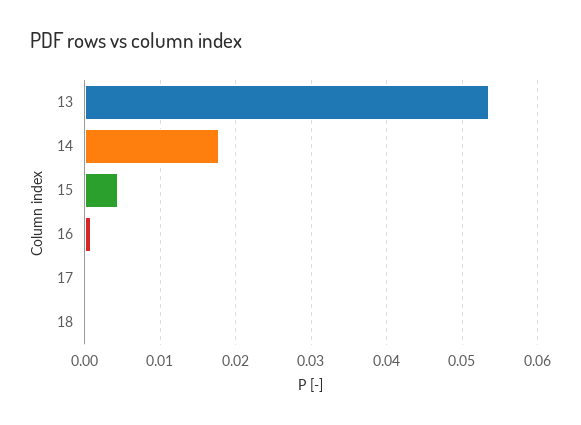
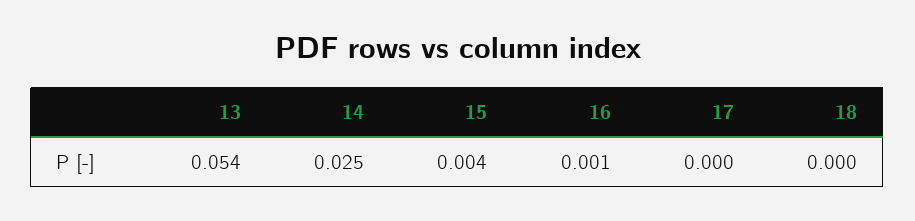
14: 0.018 -> 0.025

